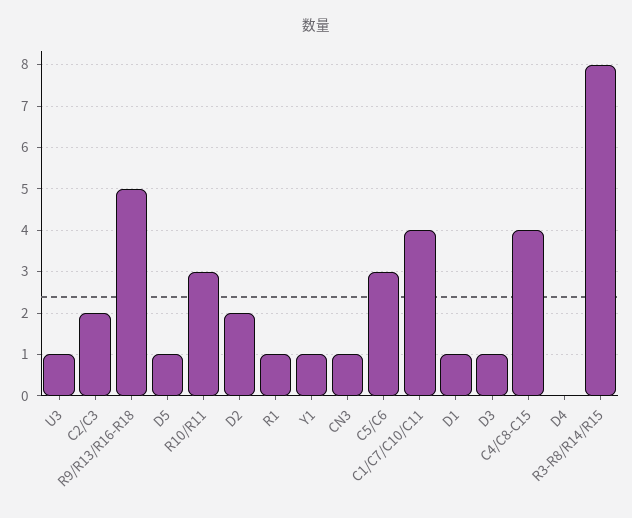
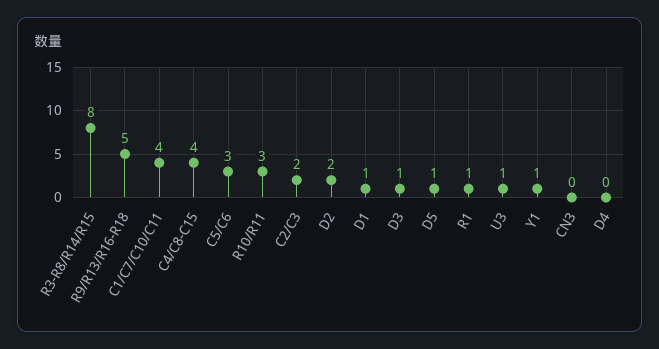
CN3: 1 -> 0

